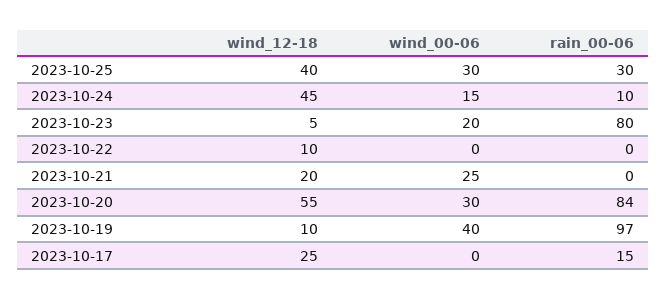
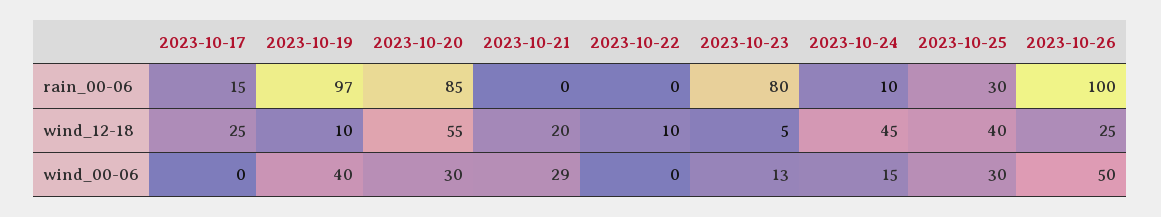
wind_00-06, 2023-10-23: 20 -> 13
wind_00-06, 2023-10-21: 25 -> 29
rain_00-06, 2023-10-20: 84 -> 85
rain_00-06, 2023-10-26: none -> 100
wind_12-18, 2023-10-26: none -> 25
wind_00-06, 2023-10-26: none -> 50

